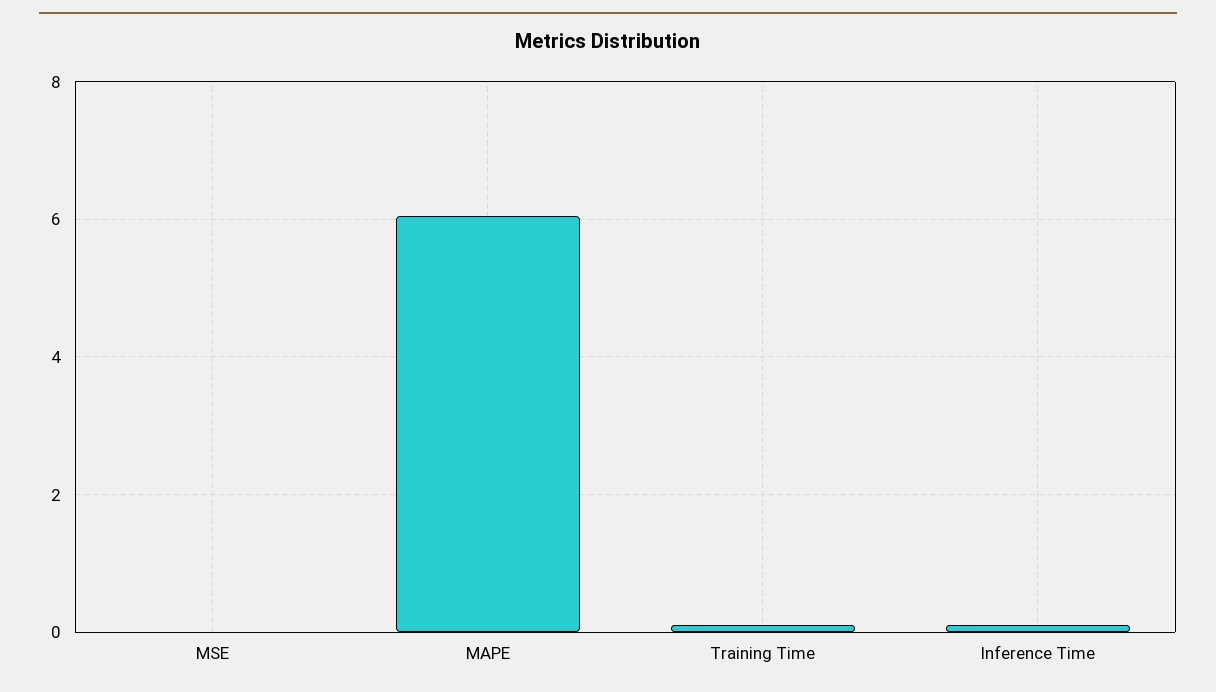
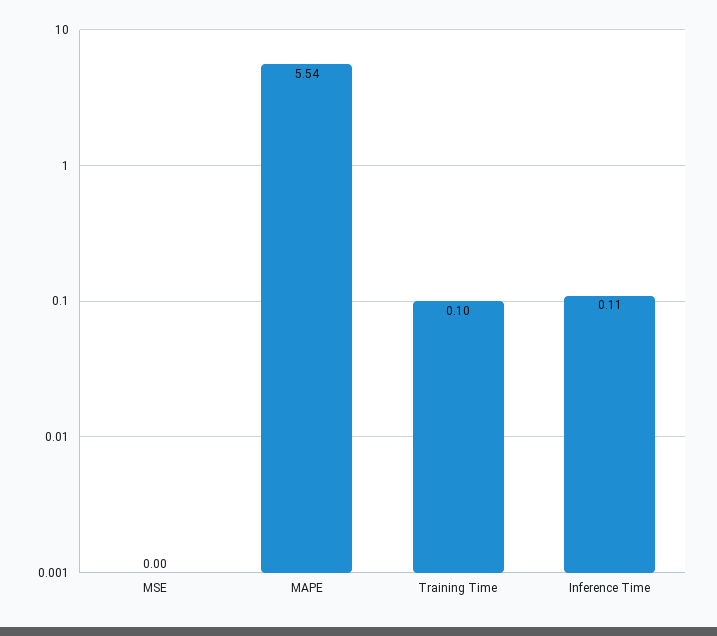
MAPE: 6 -> 5.54

